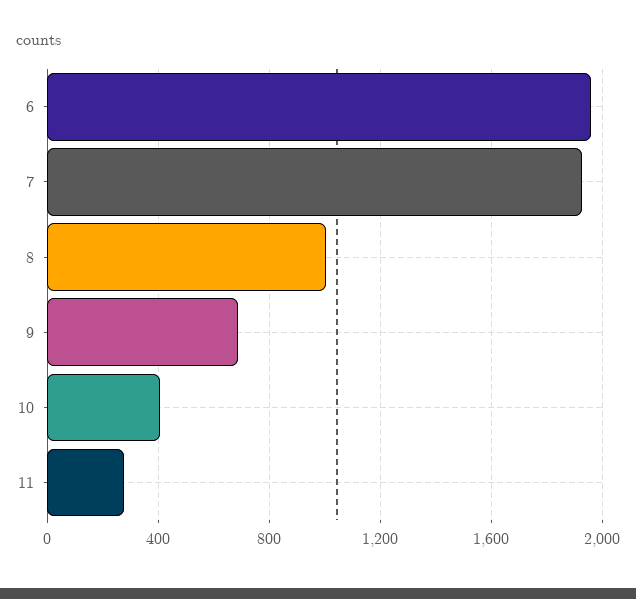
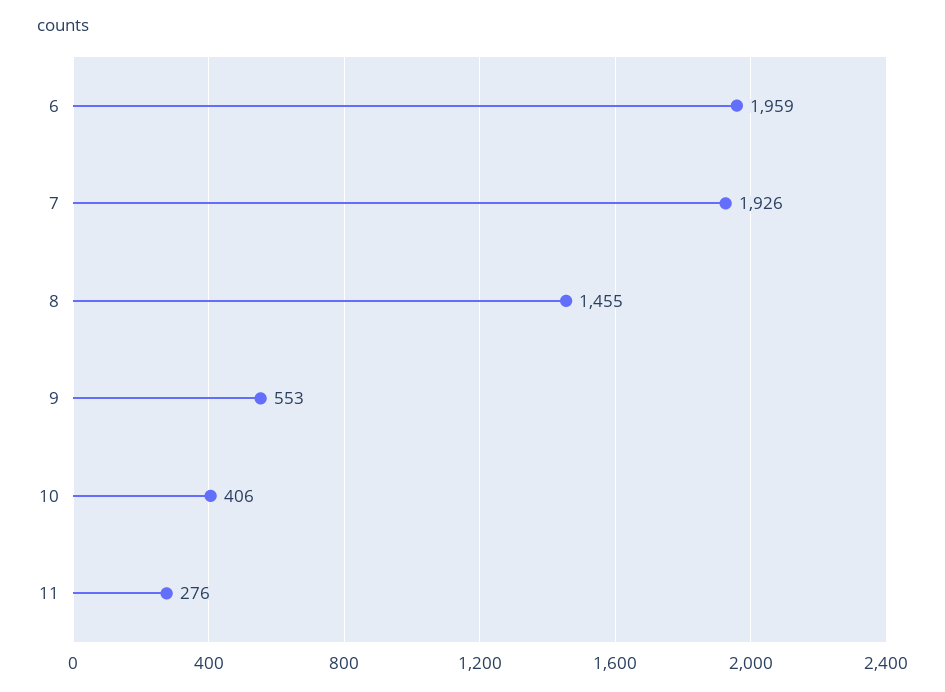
8: 1000 -> 1455
9: 700 -> 553

